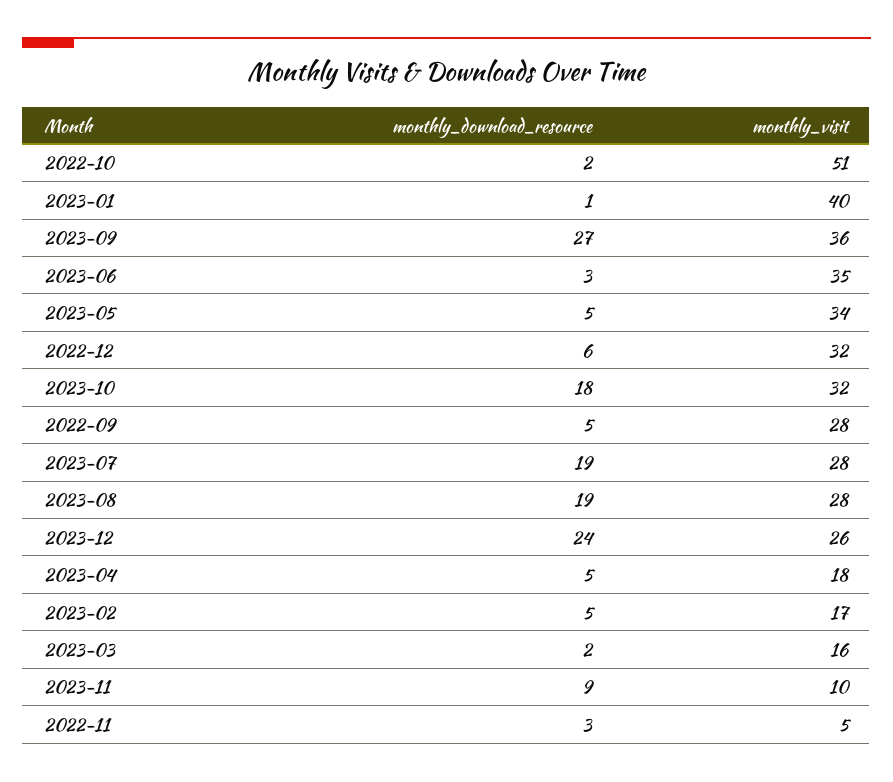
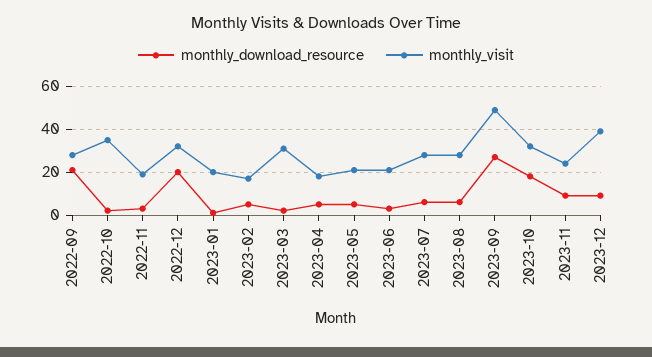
monthly_visit, 2022-10: 51 -> 35
monthly_visit, 2023-01: 40 -> 20
monthly_visit, 2023-09: 36 -> 50
monthly_visit, 2023-06: 35 -> 20
monthly_visit, 2023-05: 34 -> 20
monthly_download_resource, 2022-12: 6 -> 20
monthly_download_resource, 2022-09: 5 -> 20
monthly_download_resource, 2023-07: 19 -> 5
monthly_download_resource, 2023-08: 19 -> 5
monthly_download_resource, 2023-12: 24 -> 10
monthly_visit, 2023-12: 26 -> 40
monthly_visit, 2023-03: 16 -> 30
monthly_visit, 2023-11: 10 -> 25
monthly_visit, 2022-11: 5 -> 20

